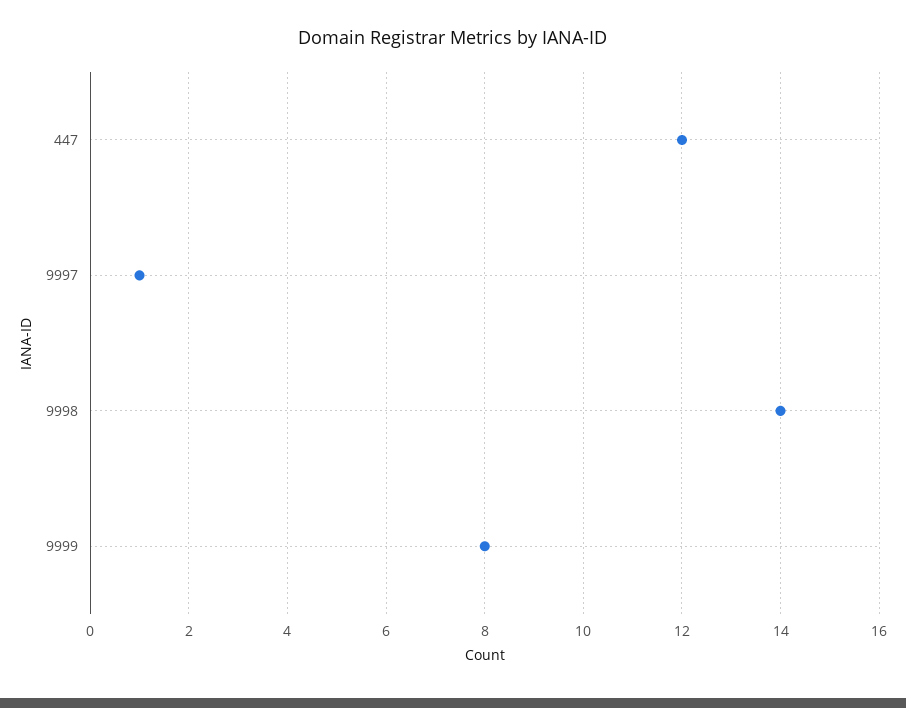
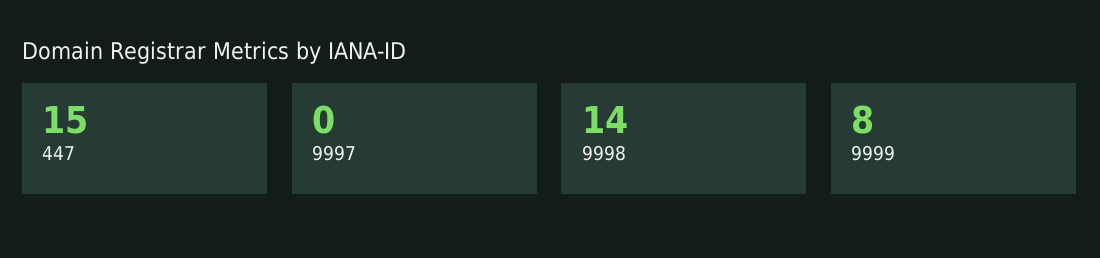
447: 12 -> 15
9997: 1 -> 0

